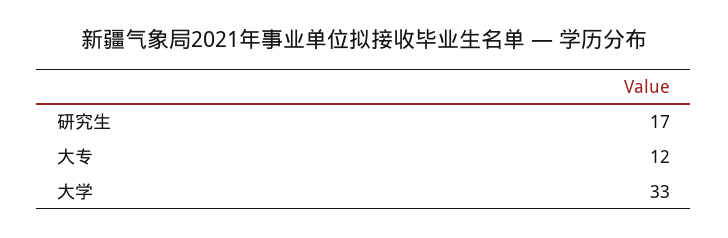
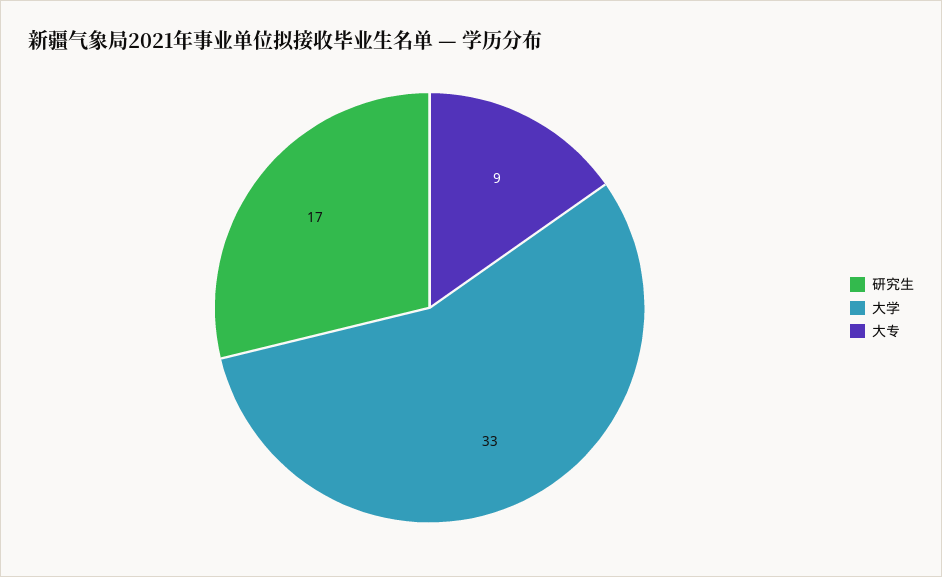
大专: 12 -> 9

